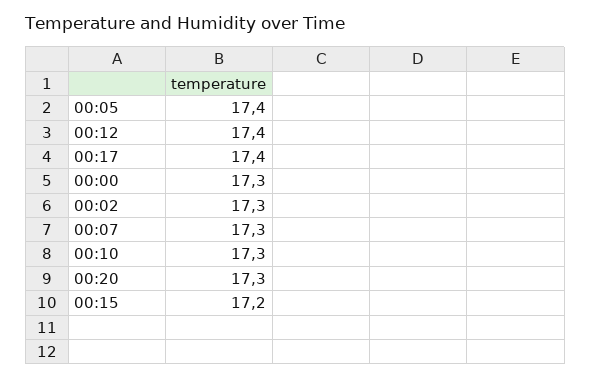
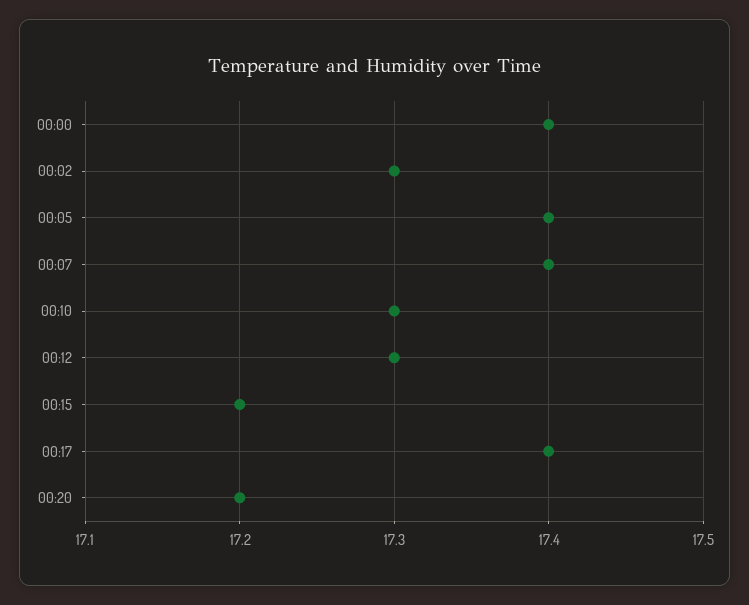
00:12: 17.4 -> 17.3
00:00: 17.3 -> 17.4
00:07: 17.3 -> 17.4
00:20: 17.3 -> 17.2

